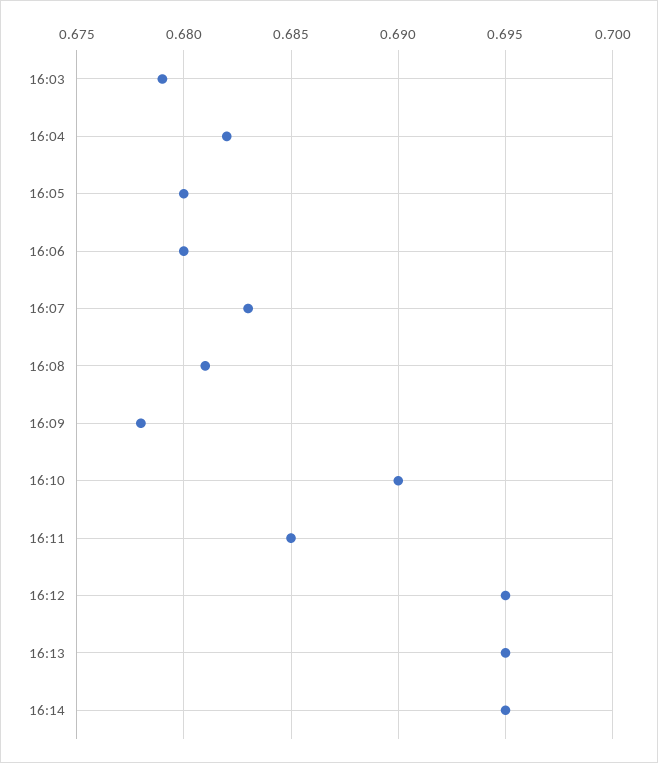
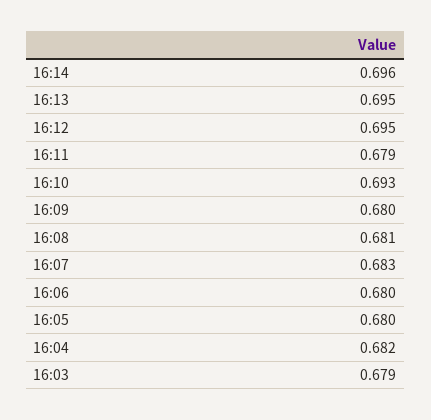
16:09: 0.678 -> 0.68
16:10: 0.69 -> 0.693
16:11: 0.685 -> 0.679
16:14: 0.695 -> 0.696

